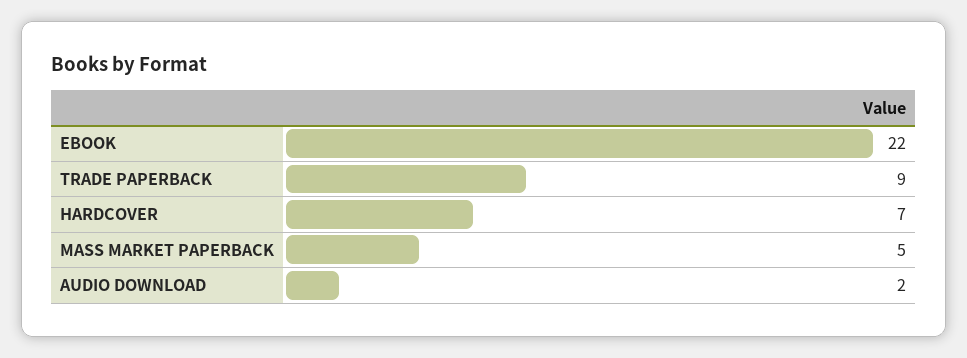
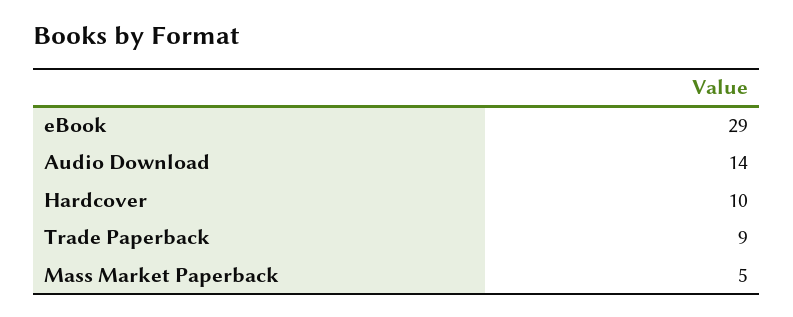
EBOOK: 22 -> 29
HARDCOVER: 7 -> 10
AUDIO DOWNLOAD: 2 -> 14

